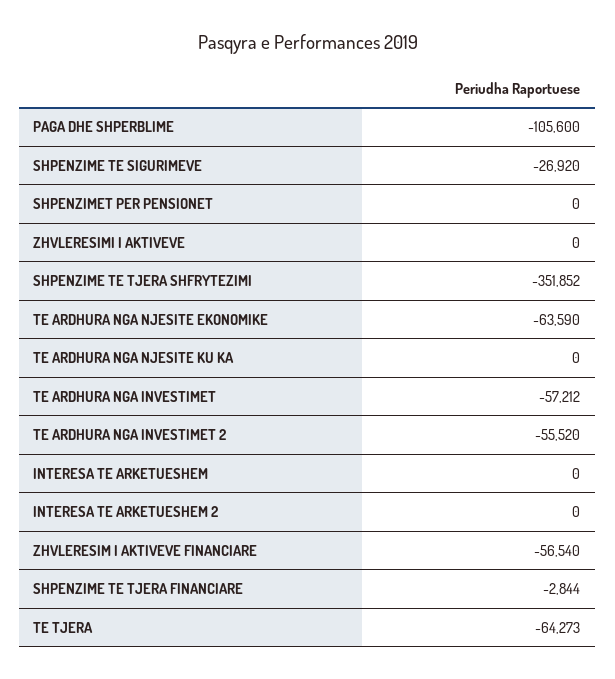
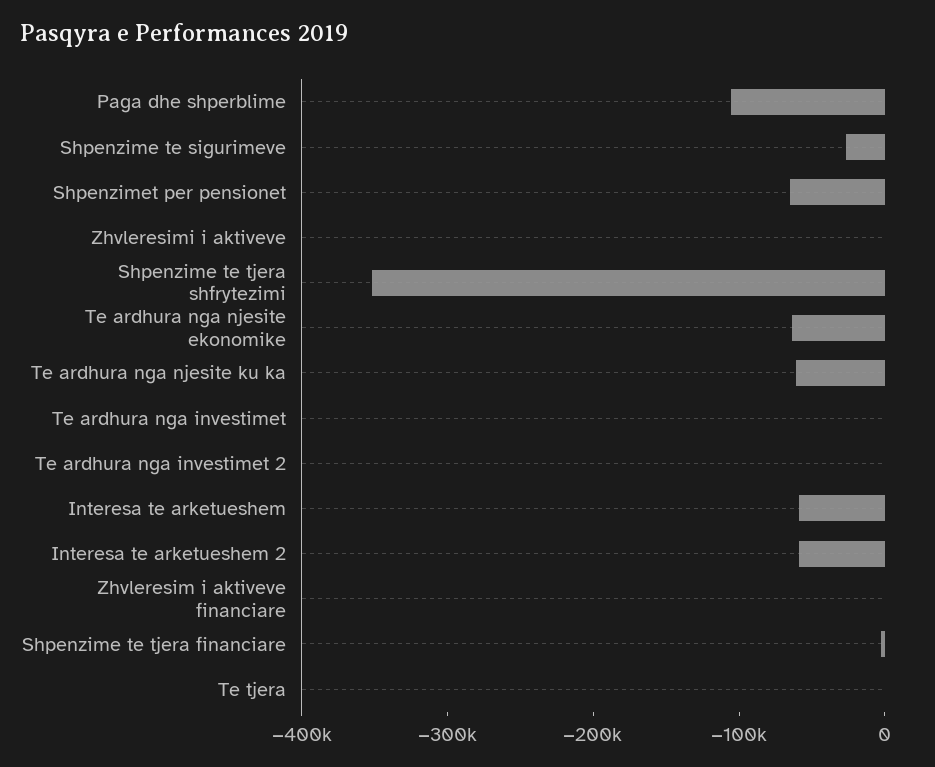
SHPENZIMET PER PENSIONET: 0 -> -60000
TE ARDHURA NGA NJESITE KU KA: 0 -> -60000
TE ARDHURA NGA INVESTIMET: -57212 -> 0
TE ARDHURA NGA INVESTIMET 2: -55520 -> 0
INTERESA TE ARKETUESHEM: 0 -> -60000
INTERESA TE ARKETUESHEM 2: 0 -> -60000
ZHVLERESIM I AKTIVEVE FINANCIARE: -56540 -> 0
TE TJERA: -64273 -> 0

